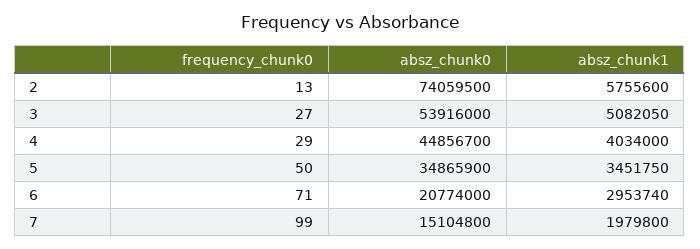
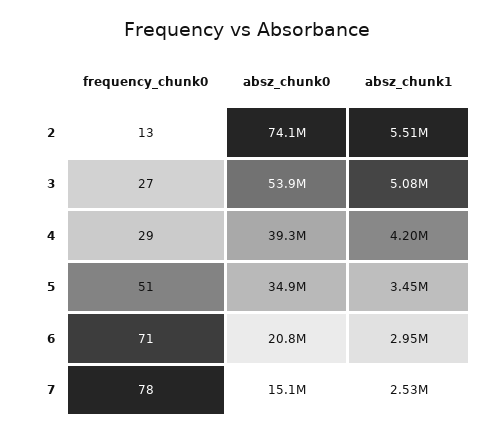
absz_chunk1, 2: 5755600 -> 5510000
absz_chunk0, 4: 44856700 -> 39300000
absz_chunk1, 4: 4034000 -> 4200000
frequency_chunk0, 5: 50 -> 51
frequency_chunk0, 7: 99 -> 78
absz_chunk1, 7: 1979800 -> 2530000

